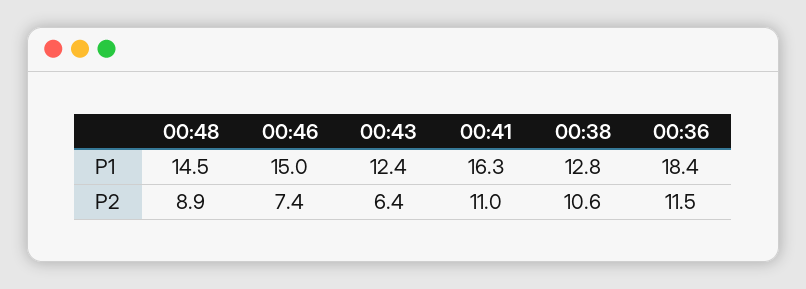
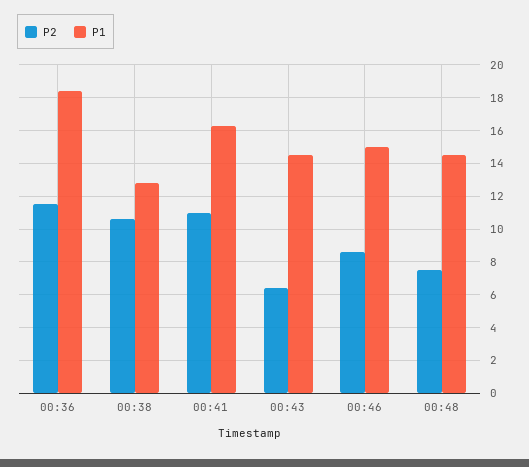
P1, 00:43: 12.4 -> 14.5
P2, 00:48: 8.9 -> 7.5
P2, 00:46: 7.4 -> 8.5

